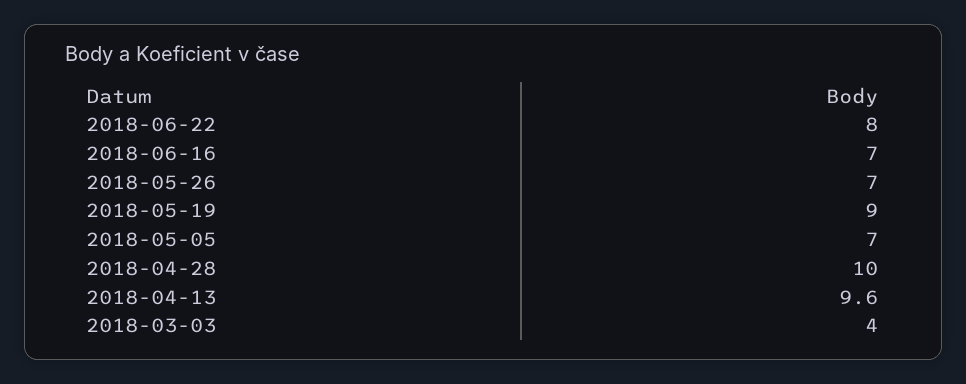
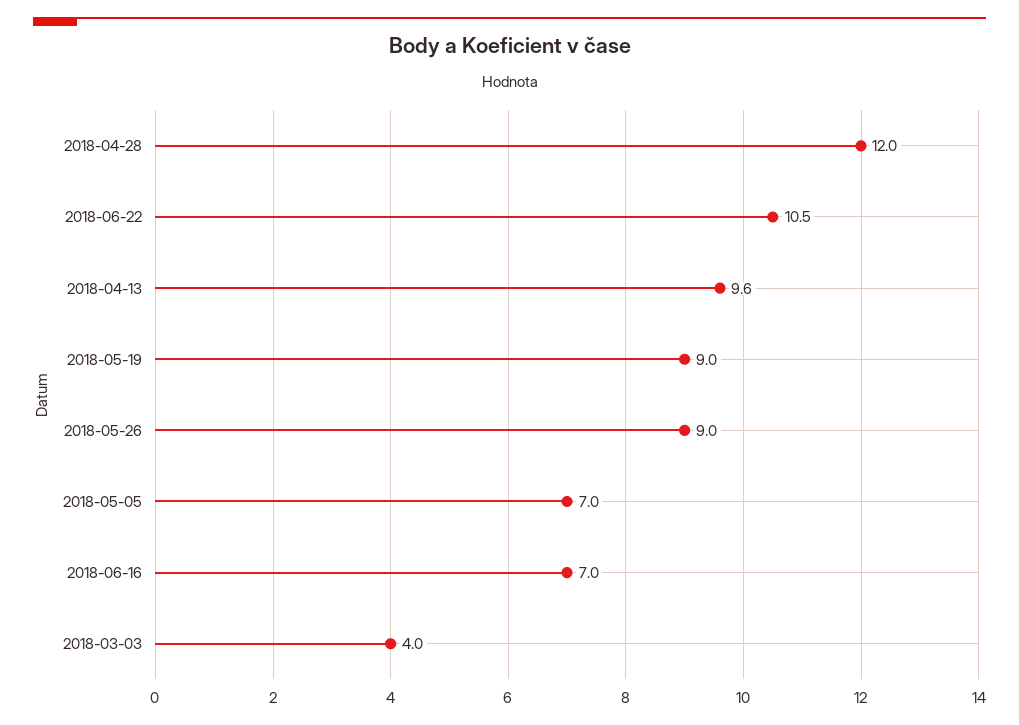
2018-06-22: 8 -> 10.5
2018-05-26: 7 -> 9
2018-04-28: 10 -> 12

